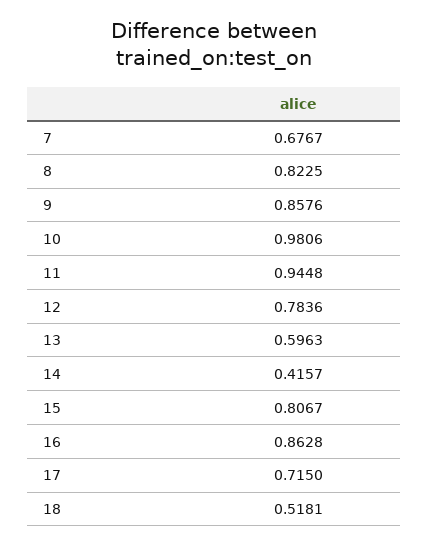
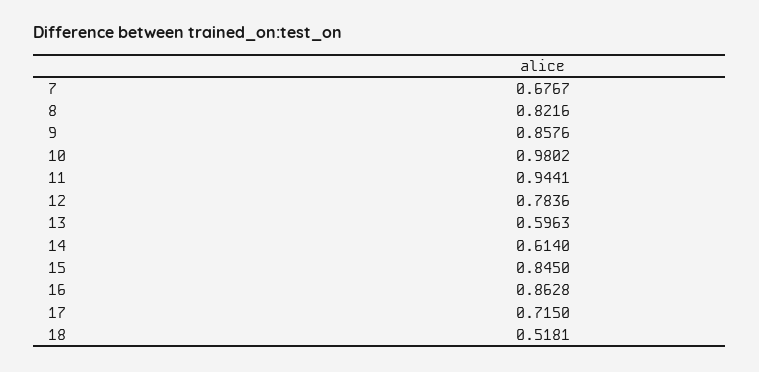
8: 0.8225 -> 0.8216
10: 0.9806 -> 0.9802
11: 0.9448 -> 0.9441
14: 0.4157 -> 0.614
15: 0.8067 -> 0.845

